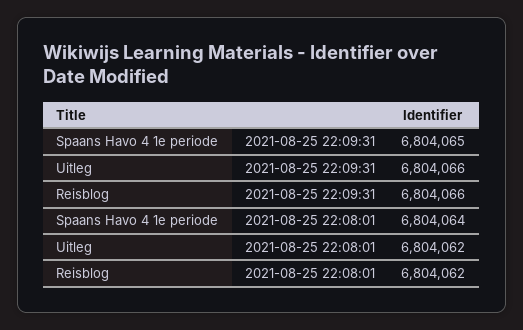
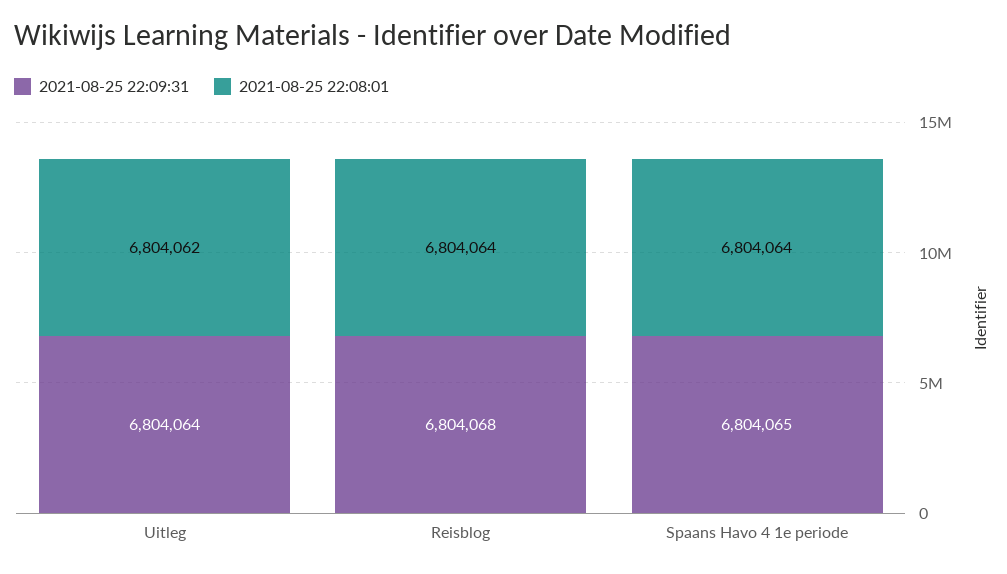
2021-08-25 22:09:31, Uitleg: 6804066 -> 6804064
2021-08-25 22:09:31, Reisblog: 6804066 -> 6804068
2021-08-25 22:08:01, Reisblog: 6804062 -> 6804064

